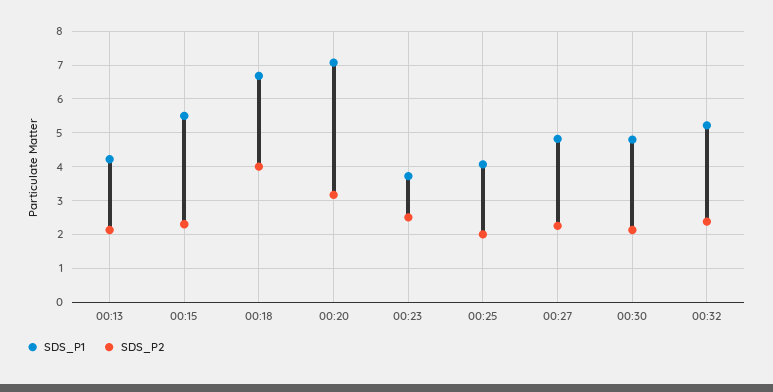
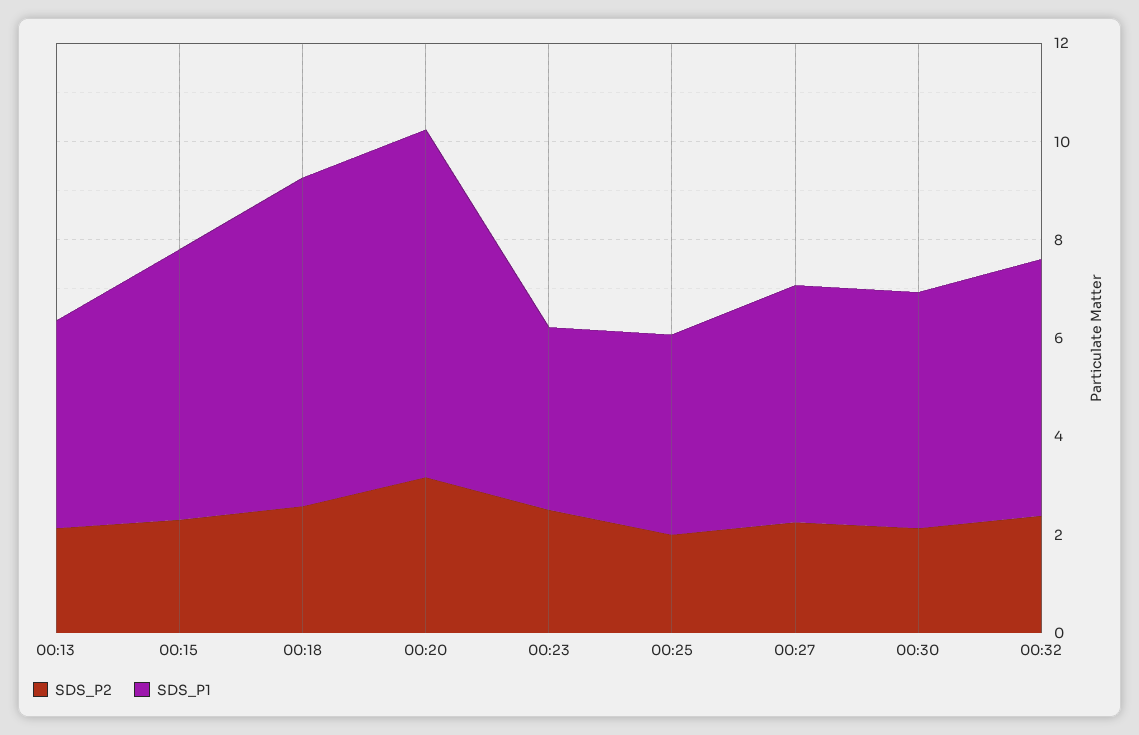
SDS_P2, 00:18: 4 -> 2.5

